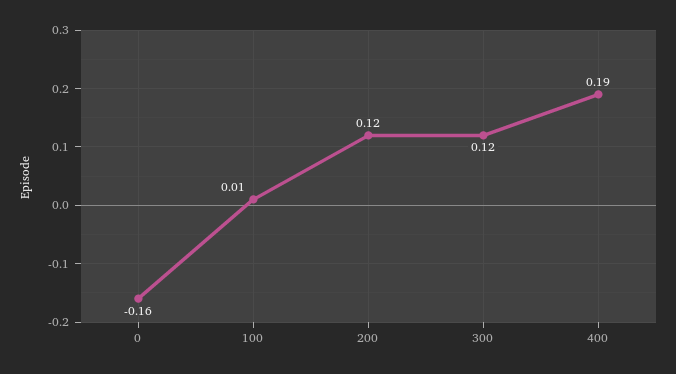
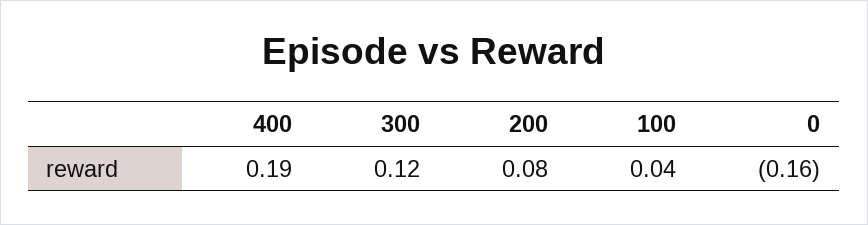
100: 0.01 -> 0.04
200: 0.12 -> 0.08

